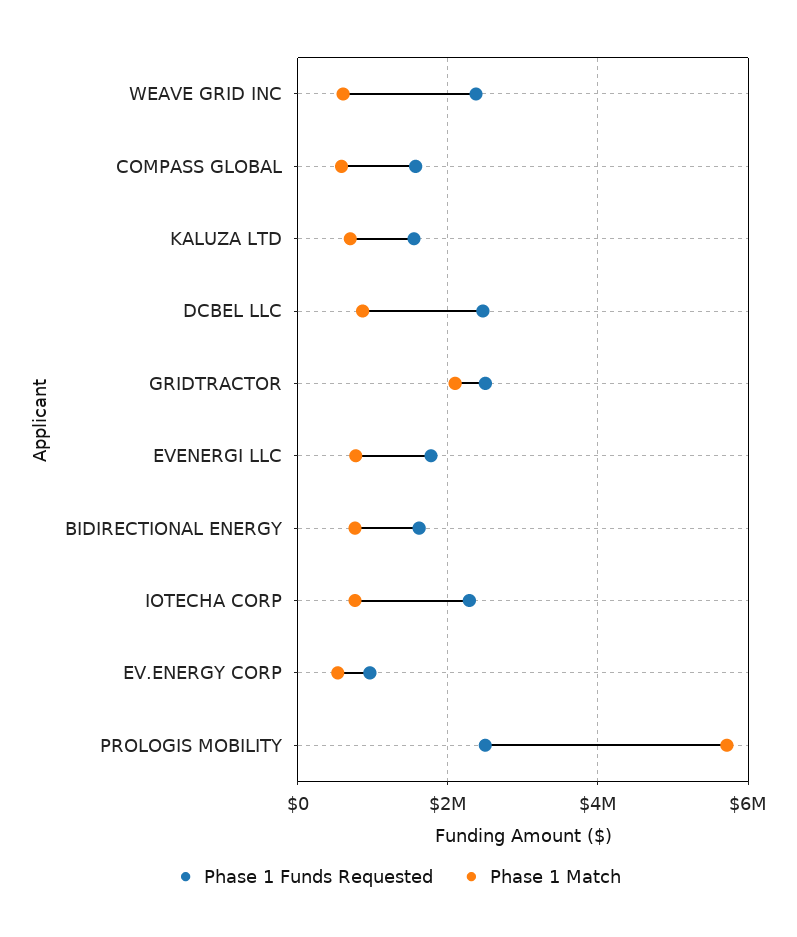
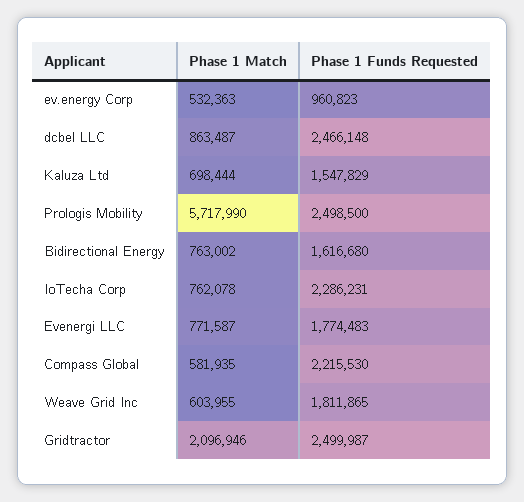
Phase 1 Funds Requested, WEAVE GRID INC: 2400000 -> 1811865
Phase 1 Funds Requested, COMPASS GLOBAL: 1600000 -> 2215530

